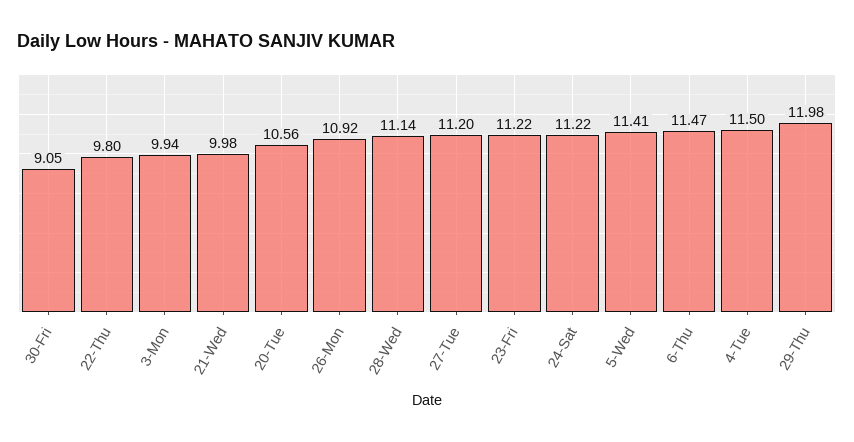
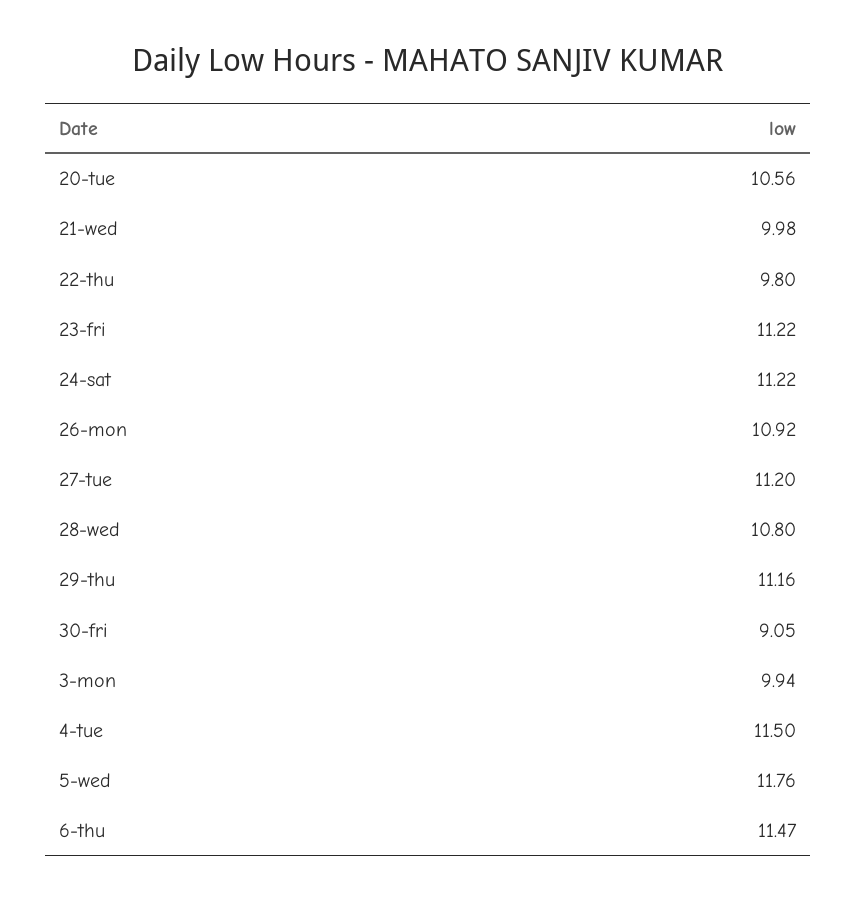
28-Wed: 11.14 -> 10.8
5-Wed: 11.41 -> 11.76
29-Thu: 11.98 -> 11.16

